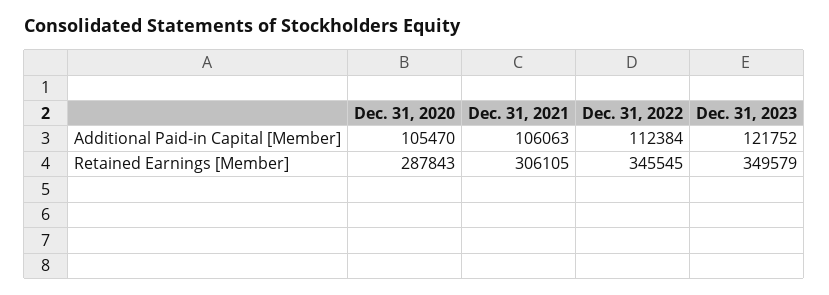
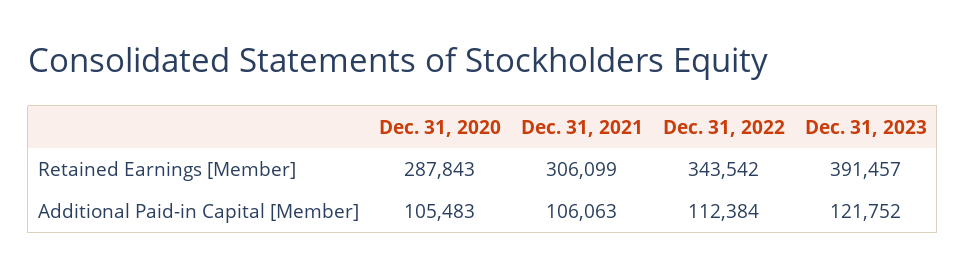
Dec. 31, 2020, Additional Paid-in Capital [Member]: 105470 -> 105483
Dec. 31, 2021, Retained Earnings [Member]: 306105 -> 306099
Dec. 31, 2022, Retained Earnings [Member]: 345545 -> 343542
Dec. 31, 2023, Retained Earnings [Member]: 349579 -> 391457

